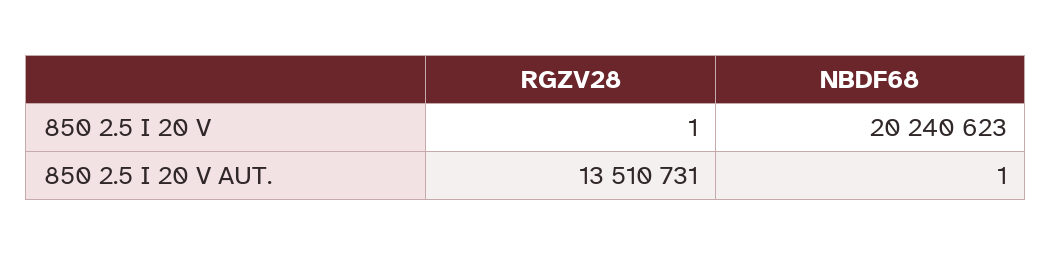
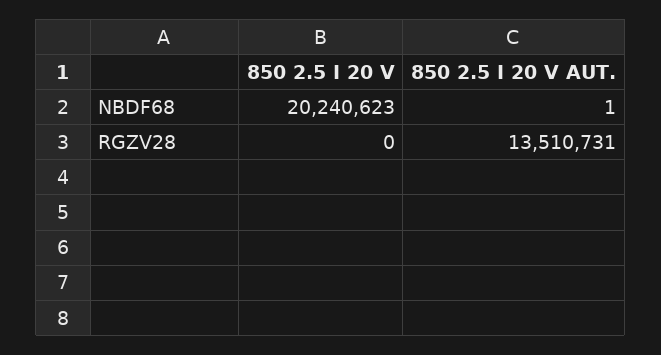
RGZV28, 850 2.5 I 20 V: 1 -> 0

